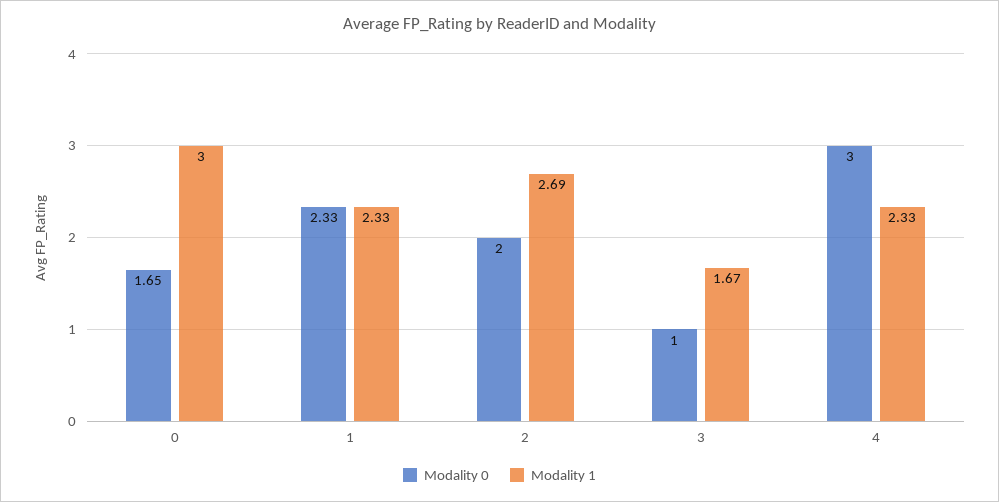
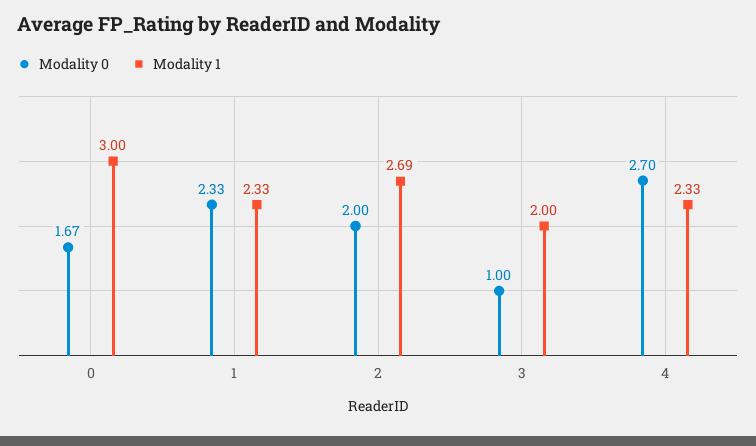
Modality 0, 0: 1.65 -> 1.67
Modality 1, 3: 1.67 -> 2
Modality 0, 4: 3 -> 2.7

